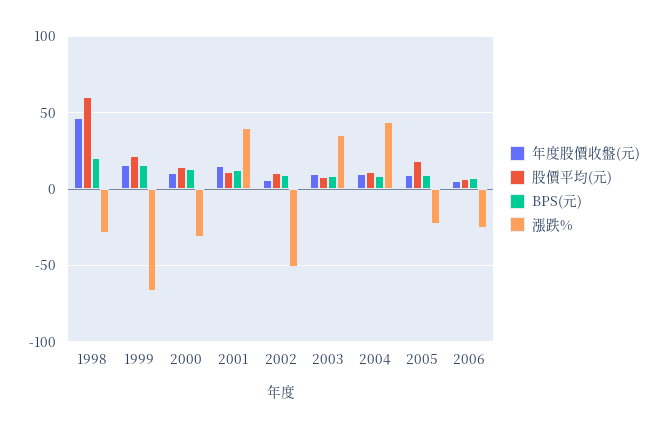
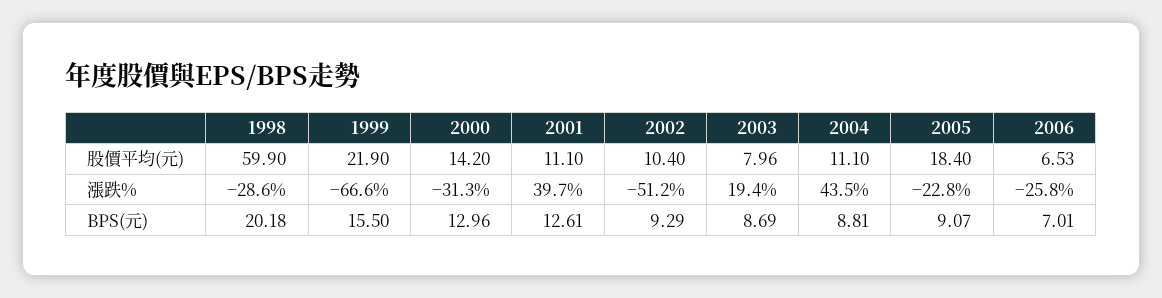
年度股價收盤(元), 1998: 45 -> none
年度股價收盤(元), 1999: 15 -> none
年度股價收盤(元), 2000: 10 -> none
年度股價收盤(元), 2001: 15 -> none
年度股價收盤(元), 2002: 5 -> none
年度股價收盤(元), 2003: 10 -> none
漲跌%, 2003: 35 -> 19.4
年度股價收盤(元), 2004: 10 -> none
年度股價收盤(元), 2005: 10 -> none
年度股價收盤(元), 2006: 5 -> none

